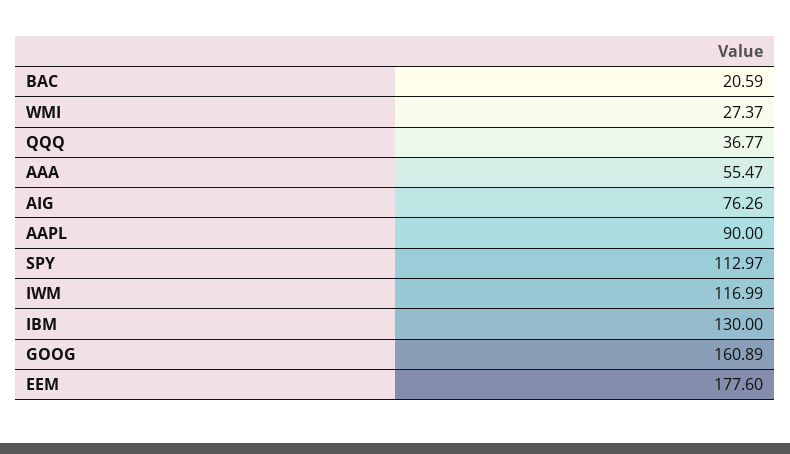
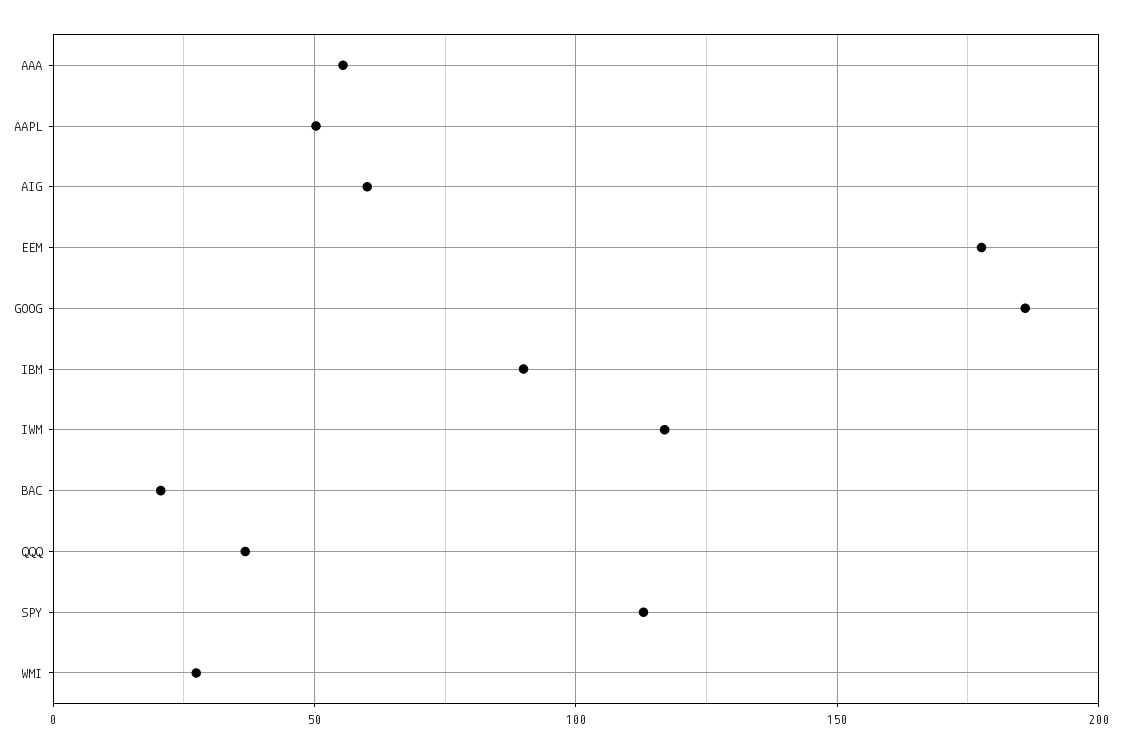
AIG: 76.26 -> 60
AAPL: 90 -> 50
IBM: 130 -> 90
GOOG: 160.89 -> 185

